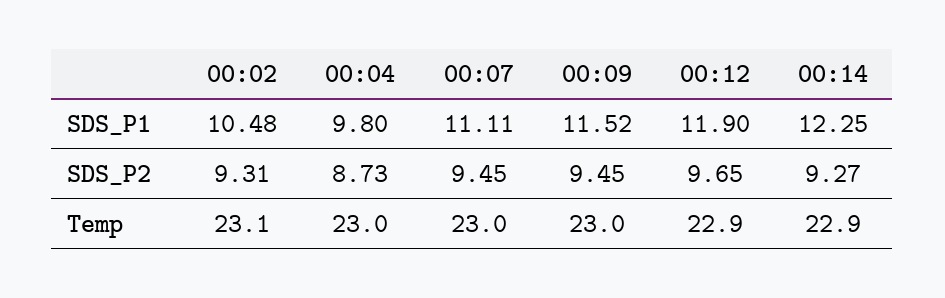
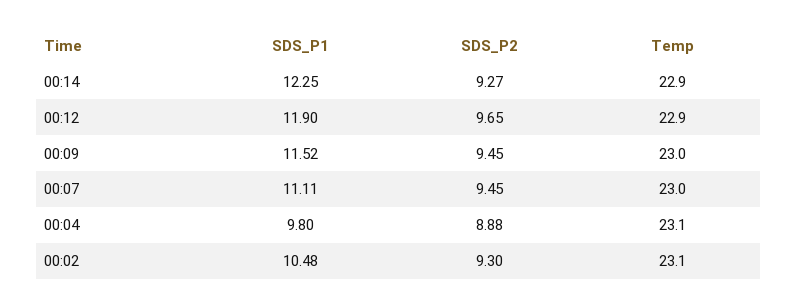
00:02, SDS_P2: 9.31 -> 9.3
00:04, SDS_P2: 8.73 -> 8.88
00:04, Temp: 23 -> 23.1

